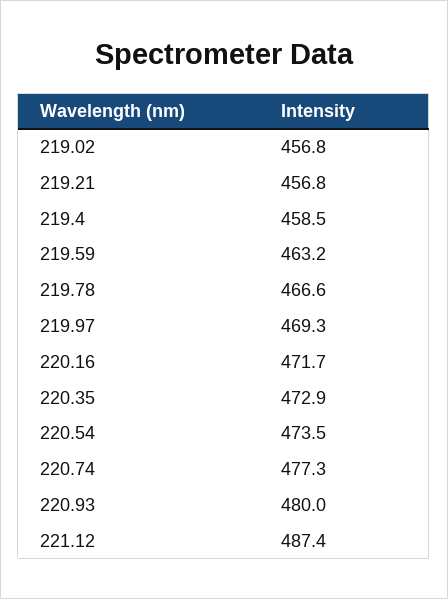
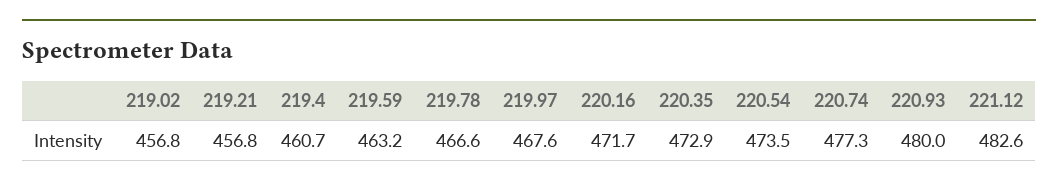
219.4: 458.5 -> 460.7
219.97: 469.3 -> 467.6
221.12: 487.4 -> 482.6

